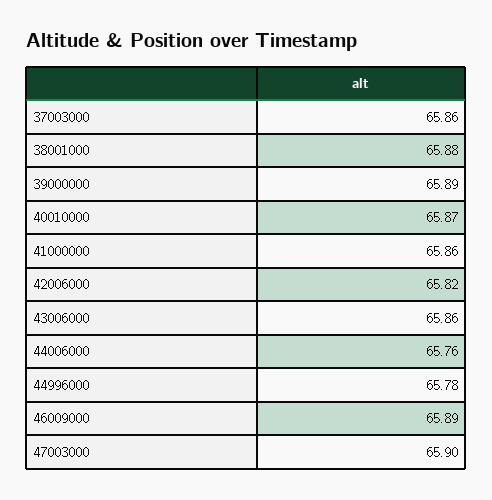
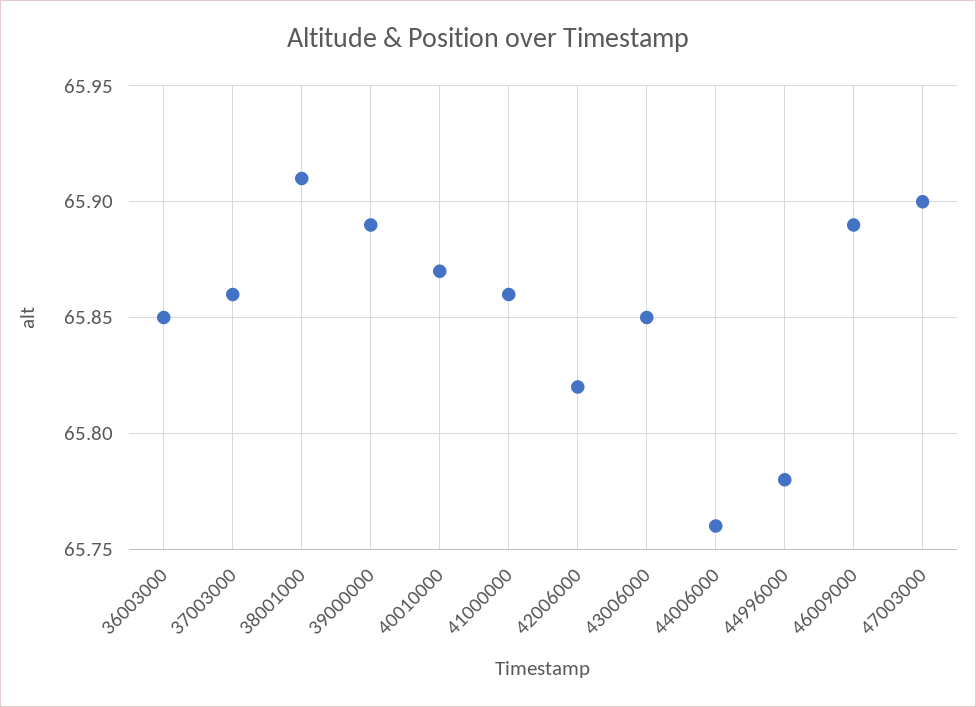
38001000: 65.88 -> 65.91
43006000: 65.86 -> 65.85
36003000: none -> 65.85

